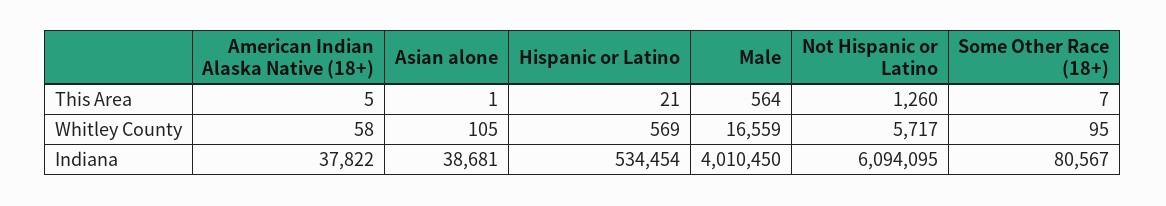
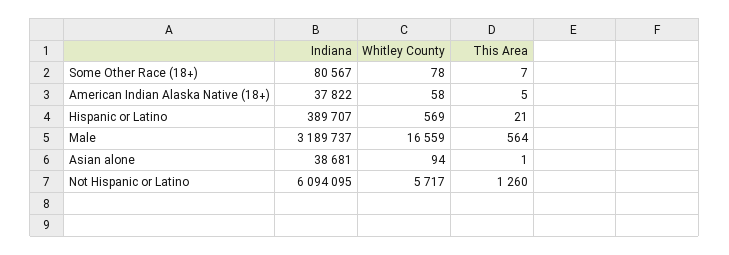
Asian alone, Whitley County: 105 -> 94
Some Other Race (18+), Whitley County: 95 -> 78
Hispanic or Latino, Indiana: 534454 -> 389707
Male, Indiana: 4010450 -> 3189737

